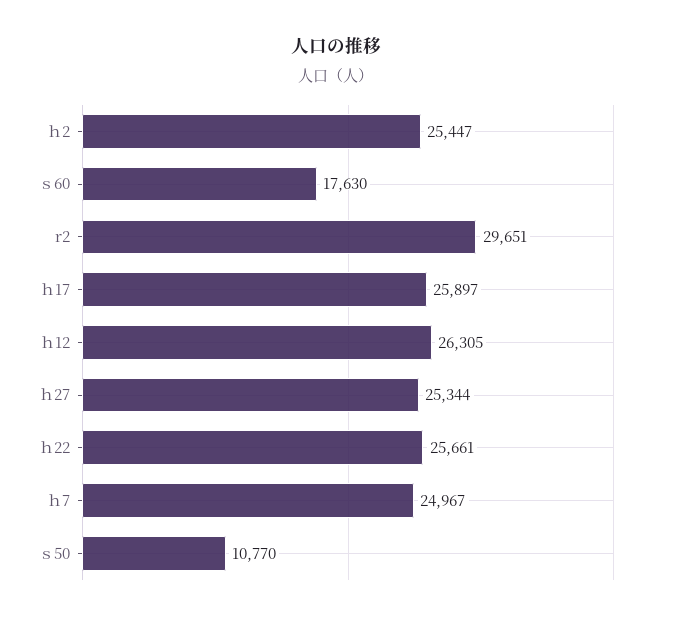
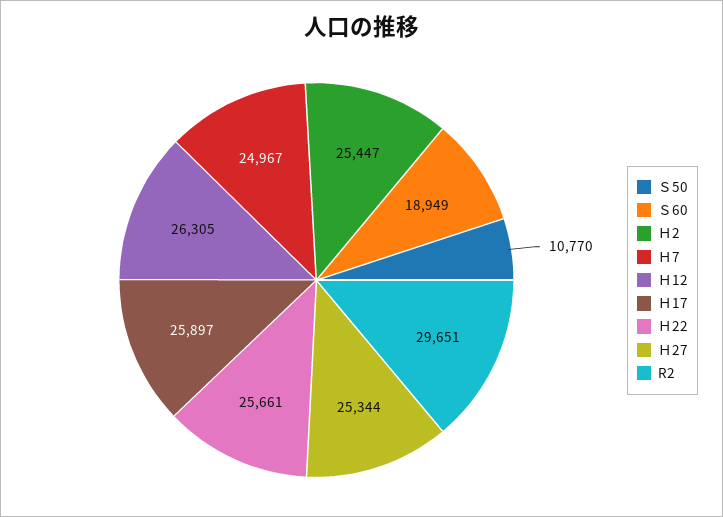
ｓ60: 17630 -> 18949

